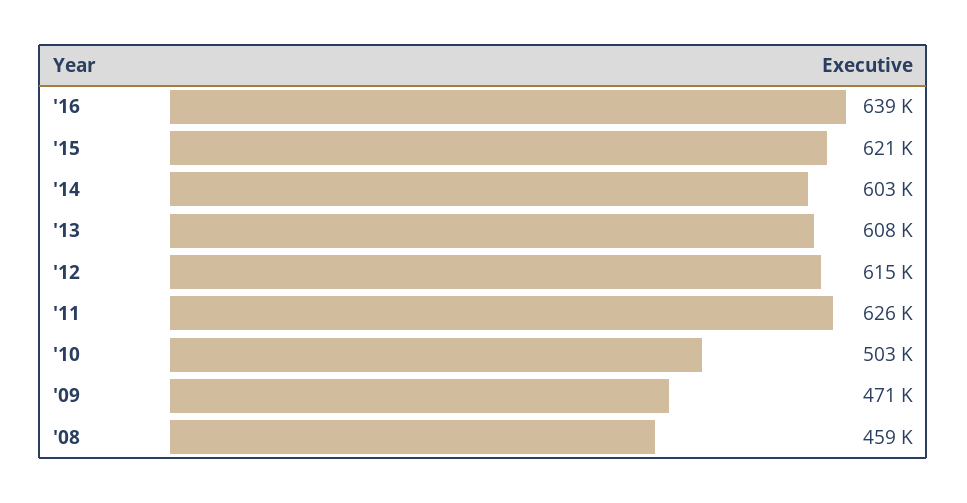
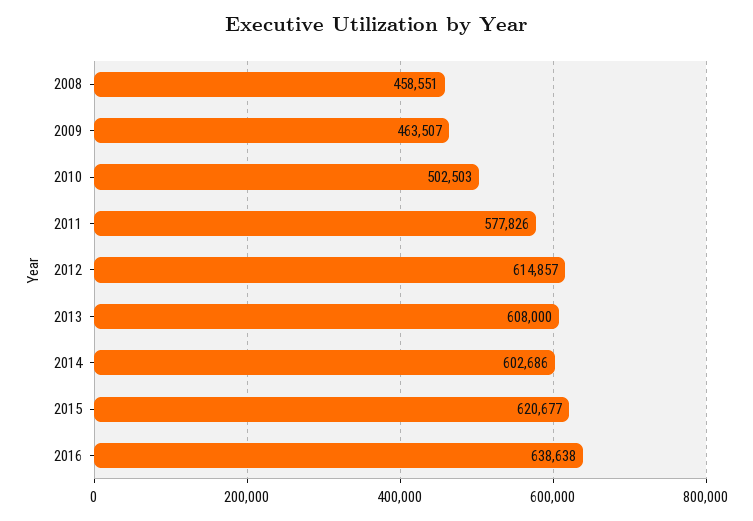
'11: 626000 -> 577826
'09: 471000 -> 463507

